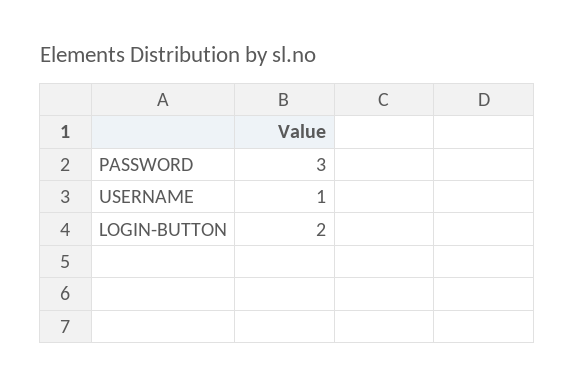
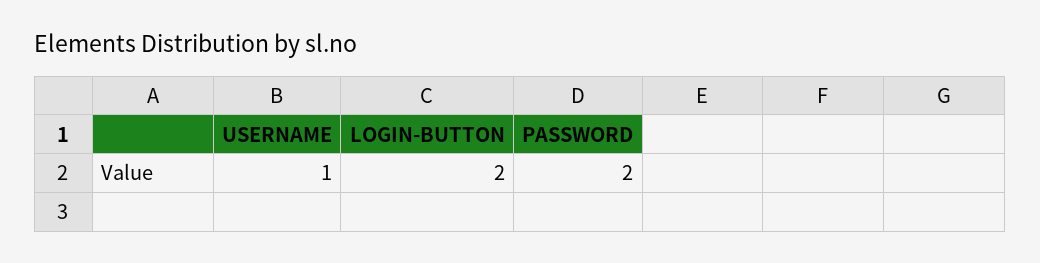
PASSWORD: 3 -> 2

